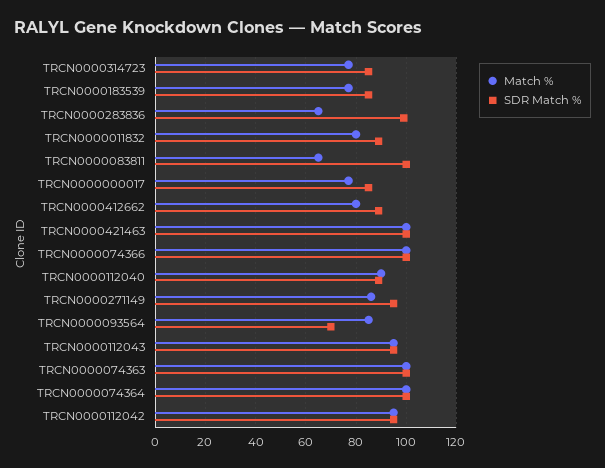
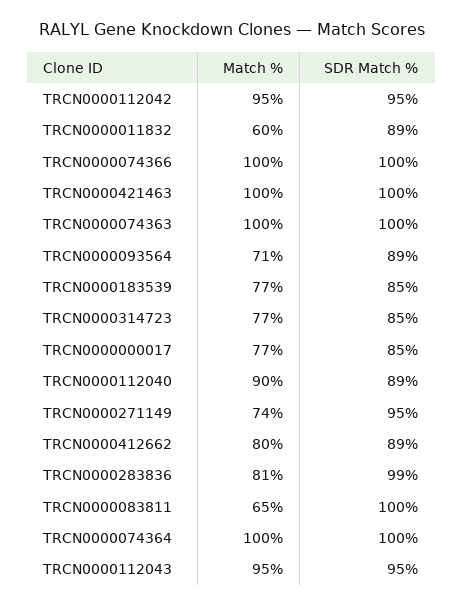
Match %, TRCN0000283836: 65 -> 81
Match %, TRCN0000011832: 80 -> 60
Match %, TRCN0000271149: 85 -> 74
Match %, TRCN0000093564: 85 -> 71
SDR Match %, TRCN0000093564: 70 -> 89

